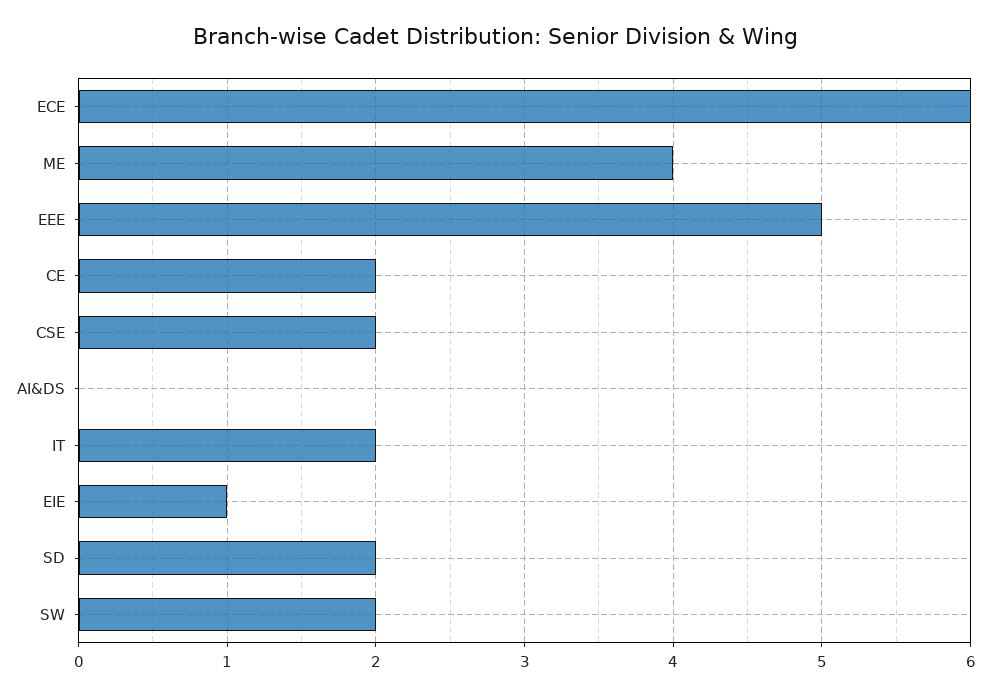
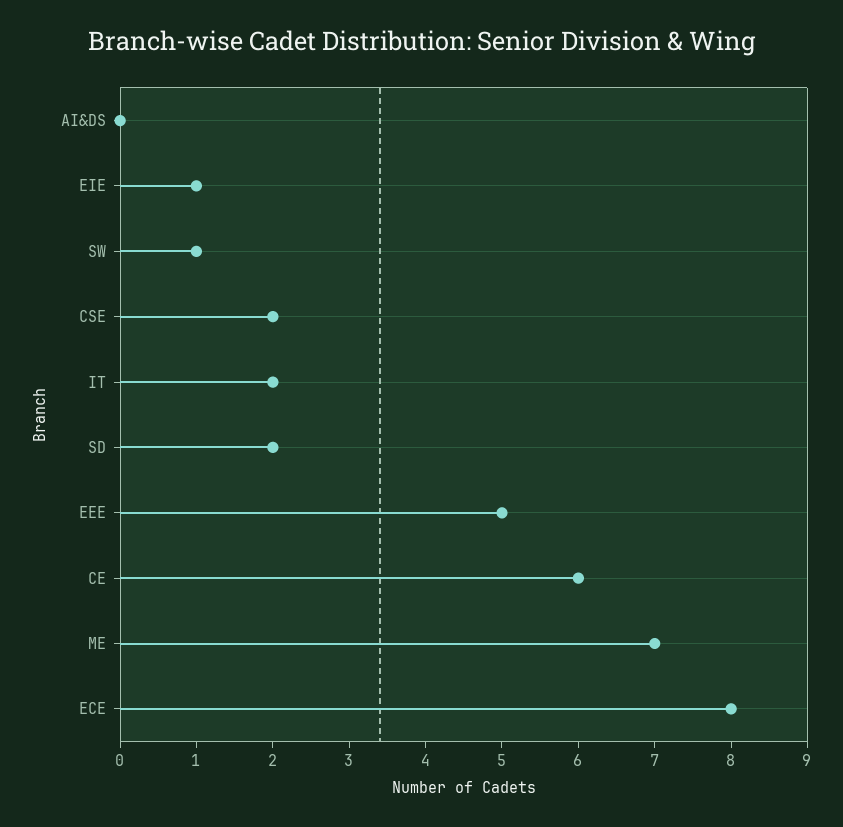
ECE: 6 -> 8
ME: 4 -> 7
CE: 2 -> 6
SW: 2 -> 1

